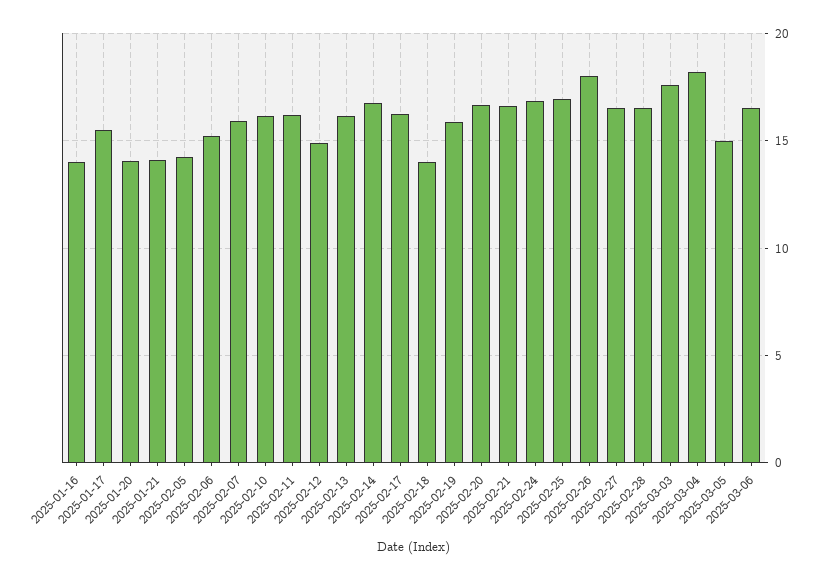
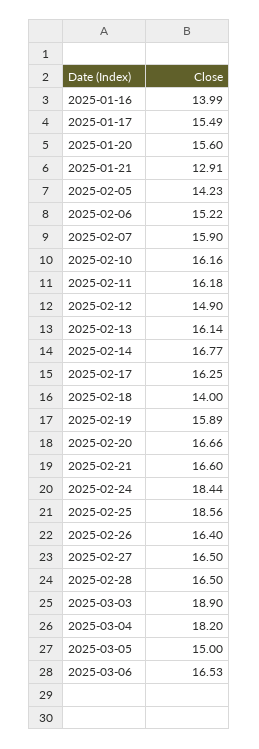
2025-01-20: 14 -> 15.6
2025-01-21: 14 -> 12.91
2025-02-24: 17 -> 18.44
2025-02-25: 17 -> 18.56
2025-02-26: 18 -> 16.4
2025-03-03: 17.5 -> 18.9

